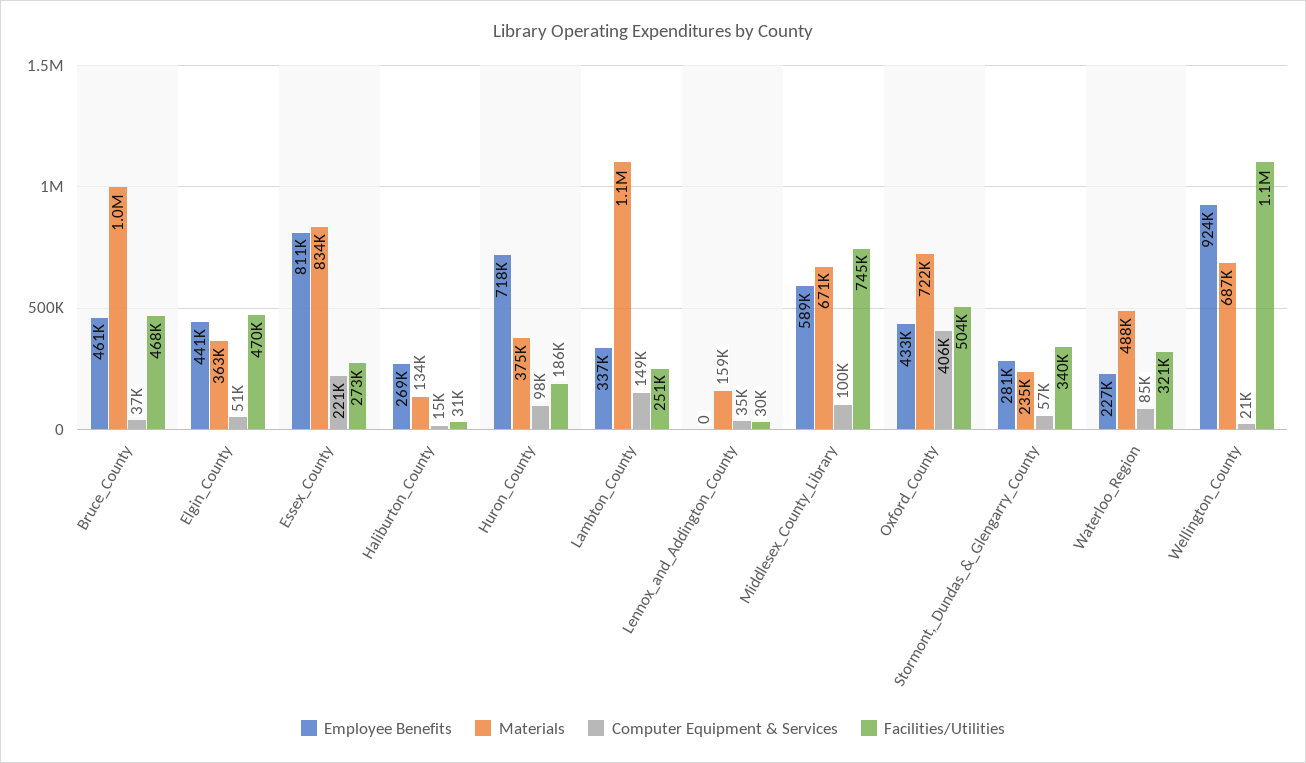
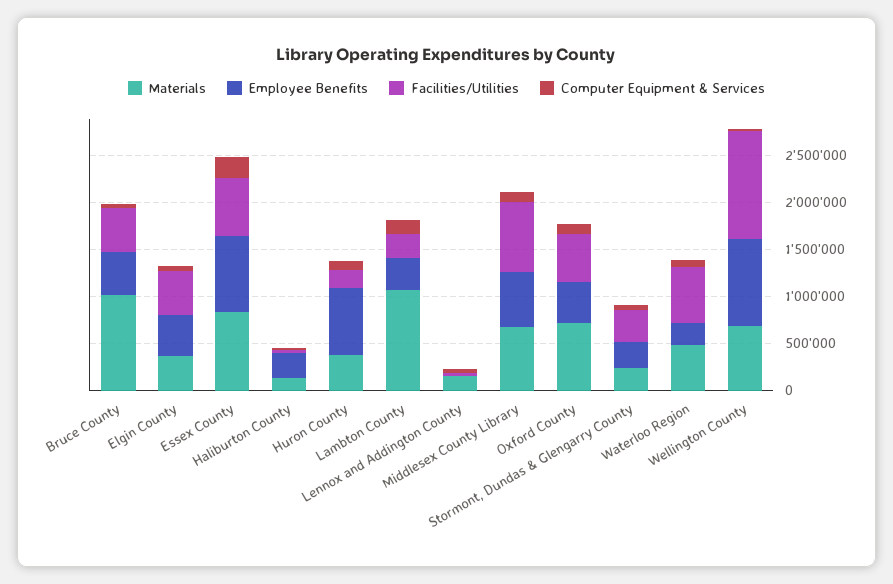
Facilities/Utilities, Essex_County: 273000 -> 600000
Computer Equipment & Services, Oxford_County: 406000 -> 100000
Facilities/Utilities, Waterloo_Region: 321000 -> 600000

